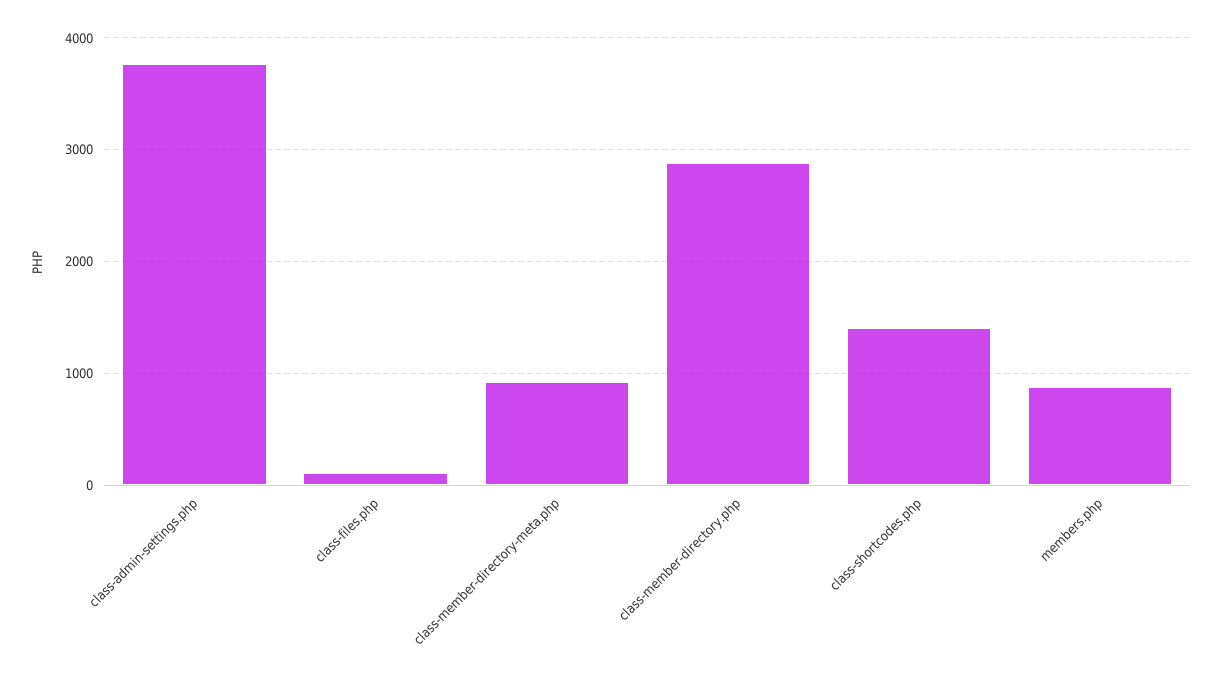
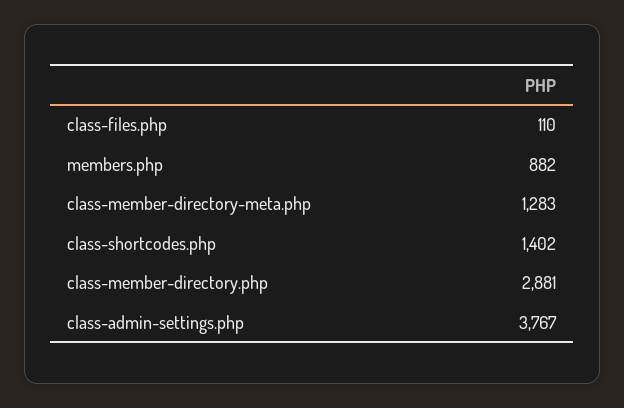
class-member-directory-meta.php: 900 -> 1283

